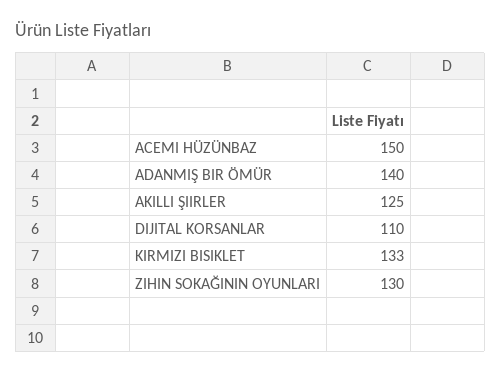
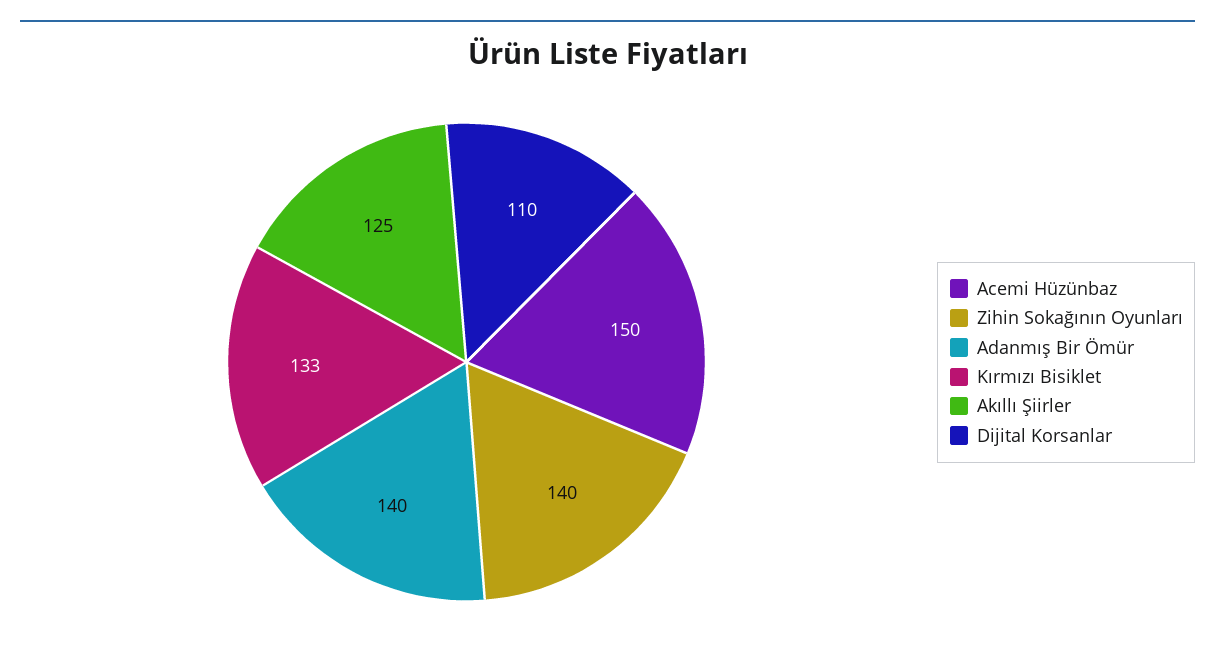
ZIHIN SOKAĞININ OYUNLARI: 130 -> 140

